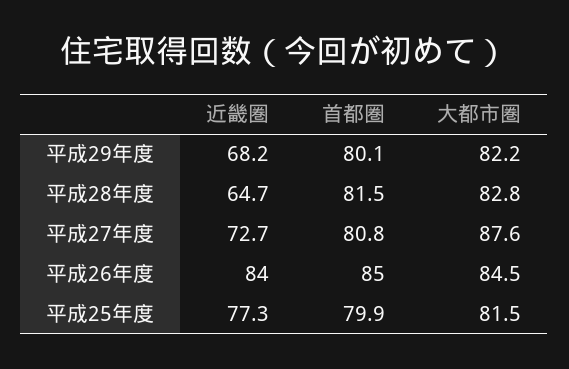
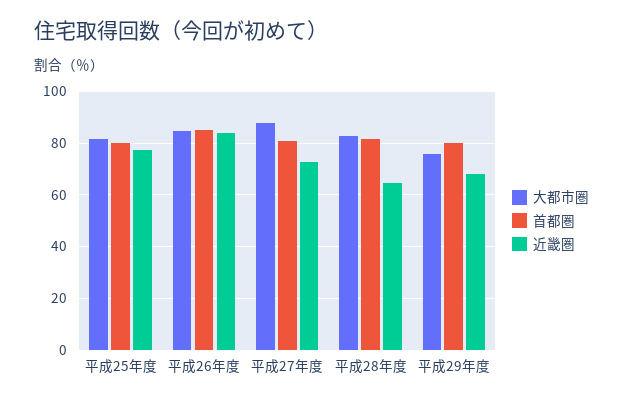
大都市圏, 平成29年度: 82.2 -> 75

